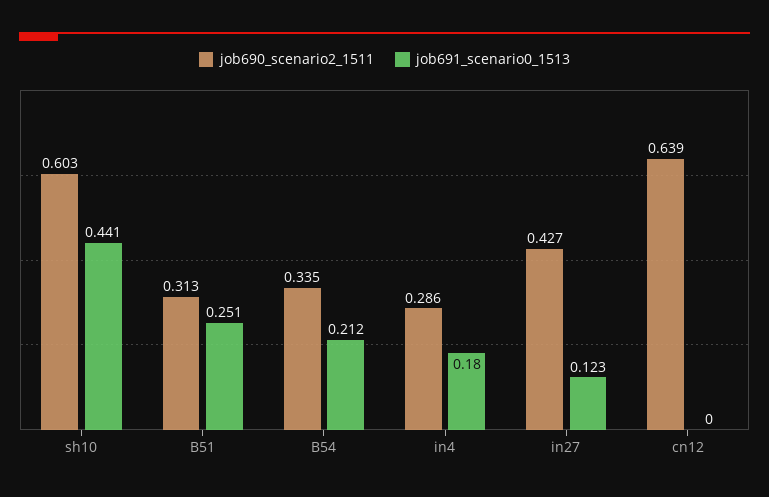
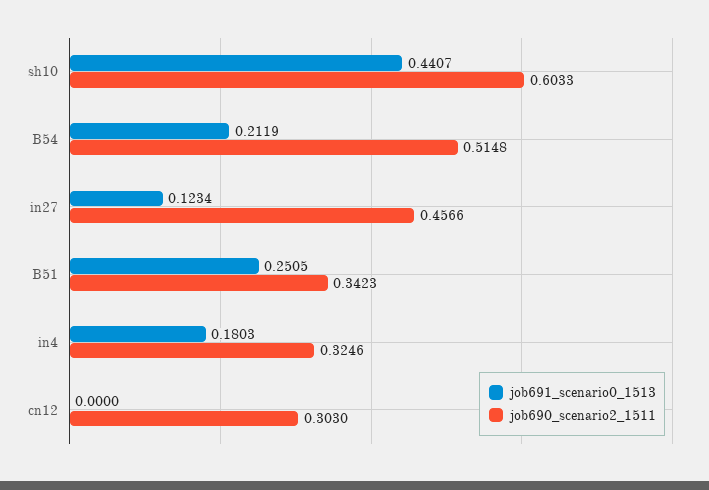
job690_scenario2_1511, B51: 0.313 -> 0.3423
job690_scenario2_1511, B54: 0.335 -> 0.5148
job690_scenario2_1511, in4: 0.286 -> 0.3246
job690_scenario2_1511, in27: 0.427 -> 0.4566
job690_scenario2_1511, cn12: 0.639 -> 0.303

